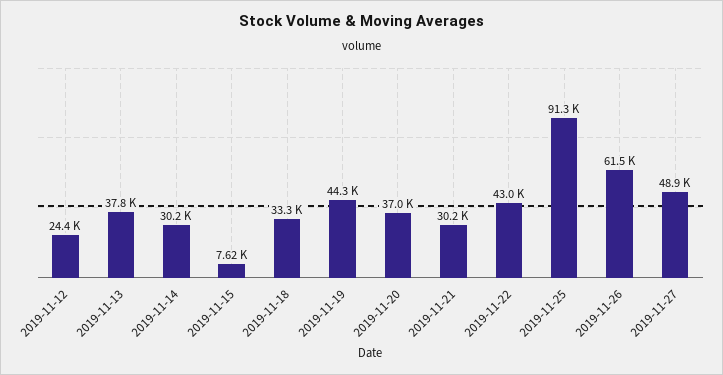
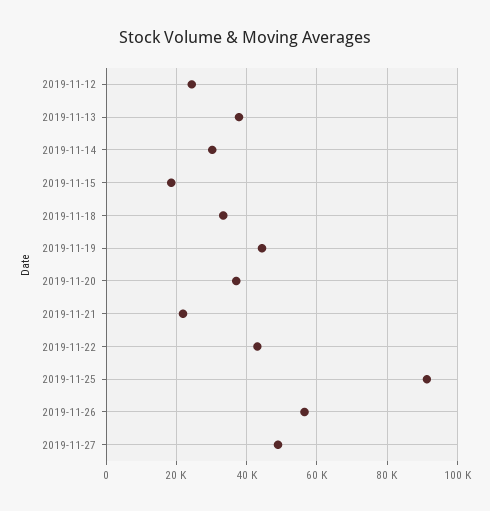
2019-11-15: 7620 -> 18000
2019-11-21: 30200 -> 22000
2019-11-26: 61500 -> 56000

